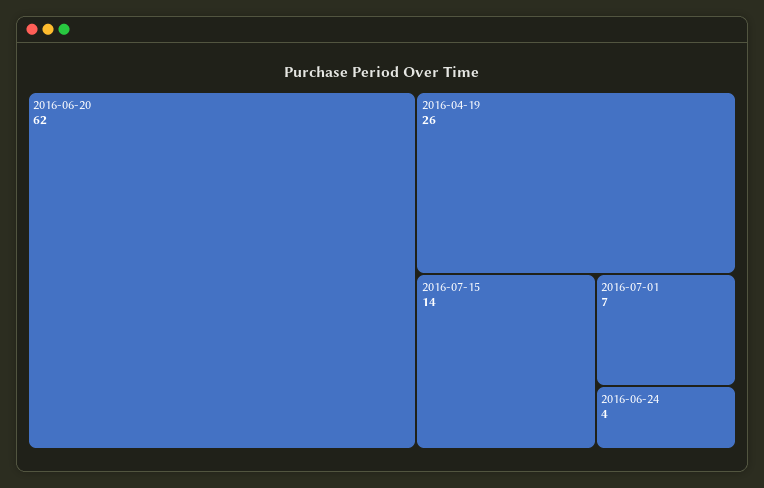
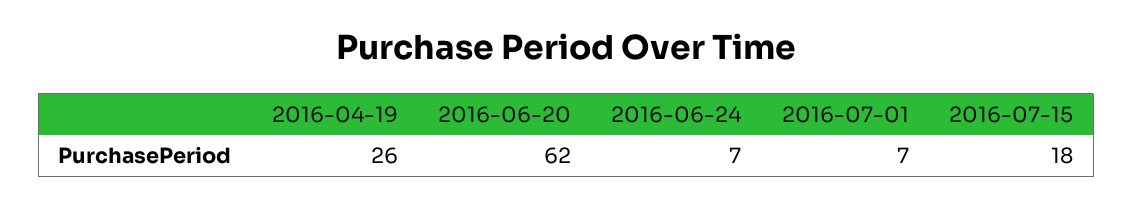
2016-07-15: 14 -> 18
2016-06-24: 4 -> 7

